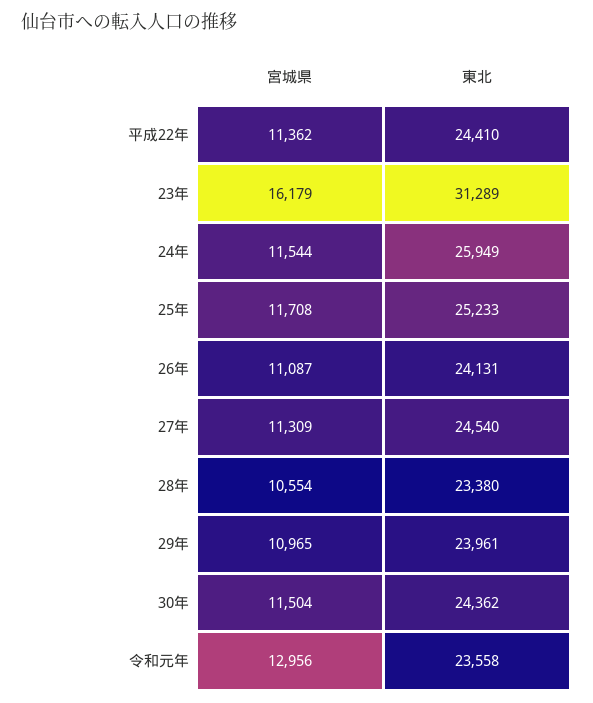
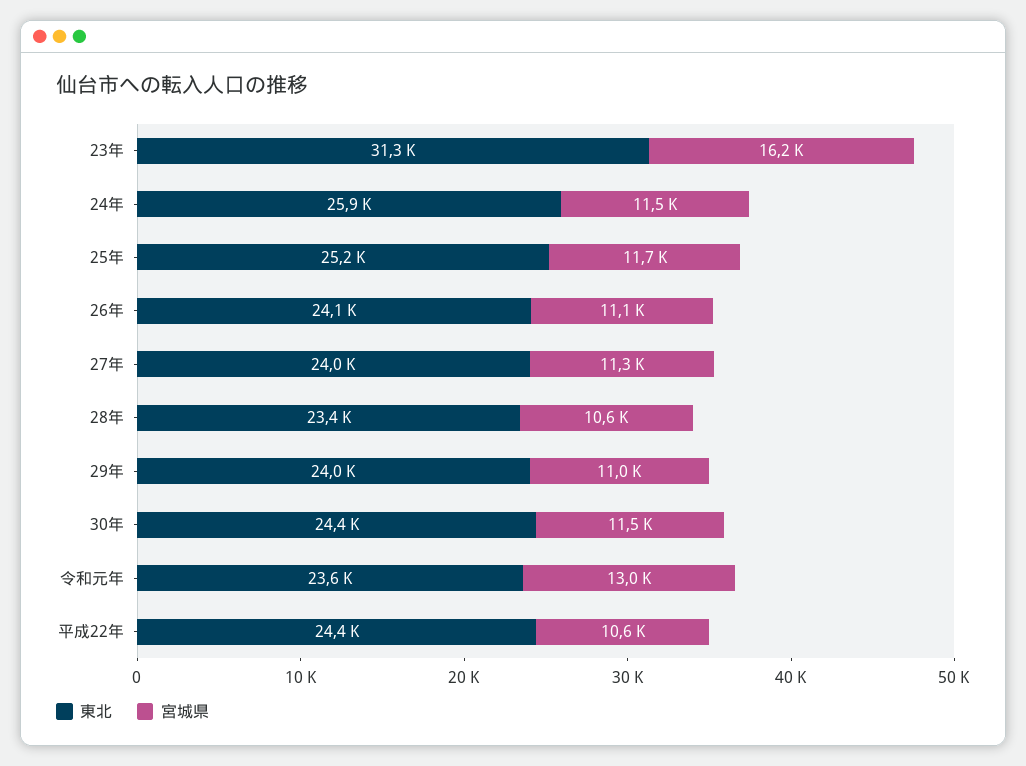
宮城県, 平成22年: 11362 -> 10600
東北, 27年: 24540 -> 24000

